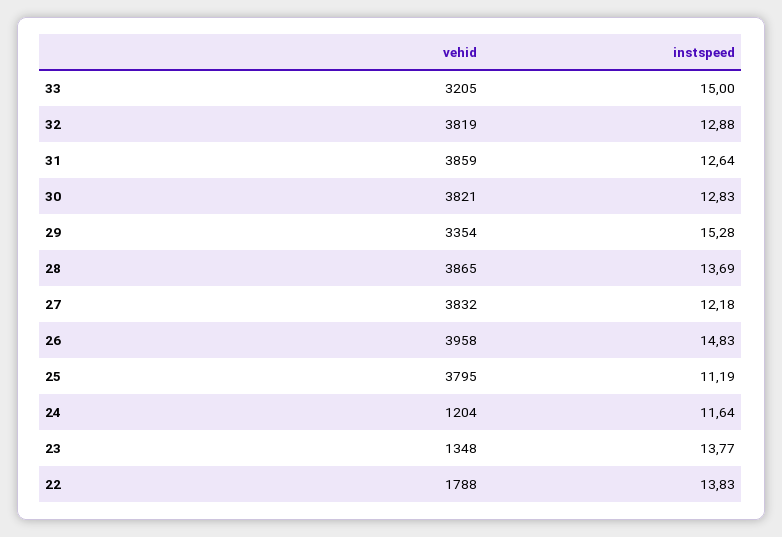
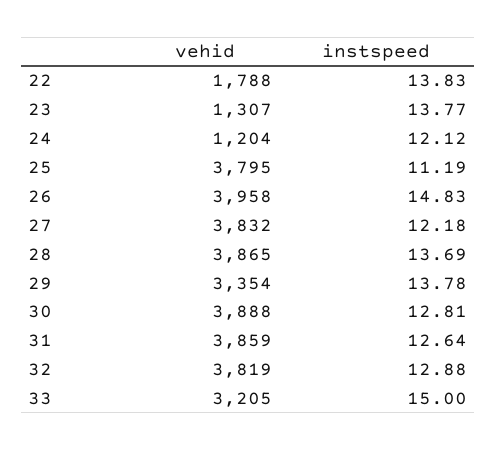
vehid, 30: 3821 -> 3888
instspeed, 30: 12.83 -> 12.81
instspeed, 29: 15.28 -> 13.78
instspeed, 24: 11.64 -> 12.12
vehid, 23: 1348 -> 1307

